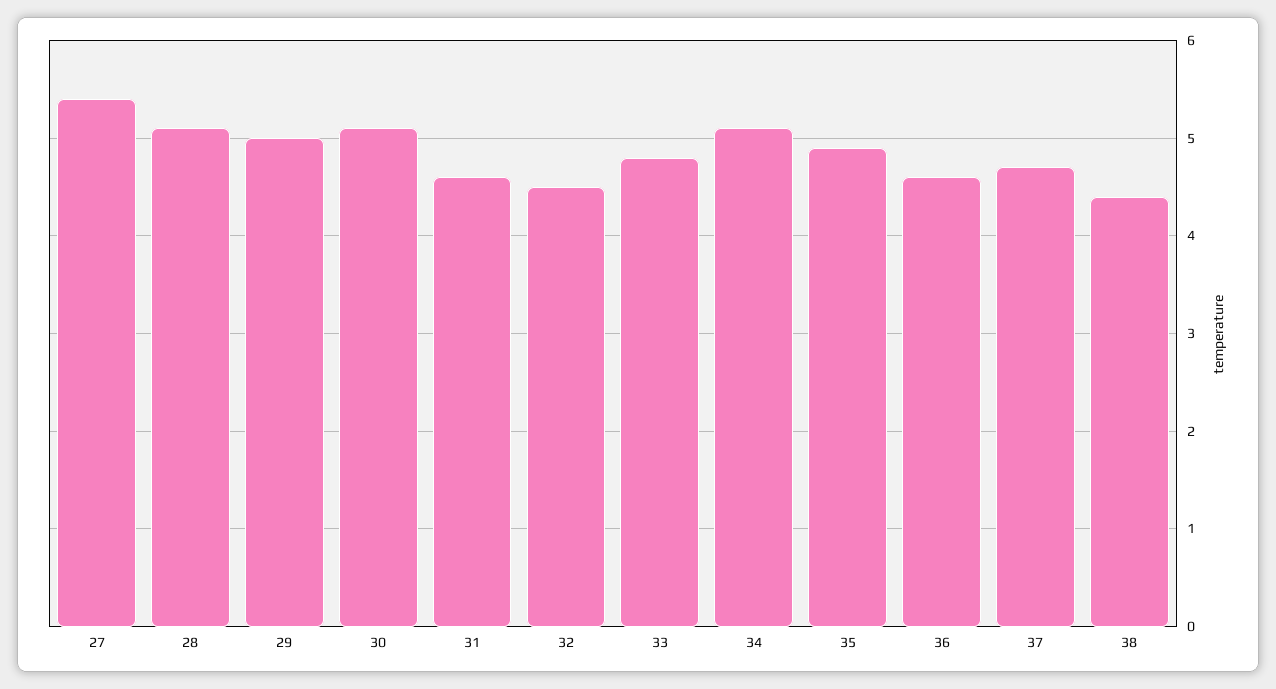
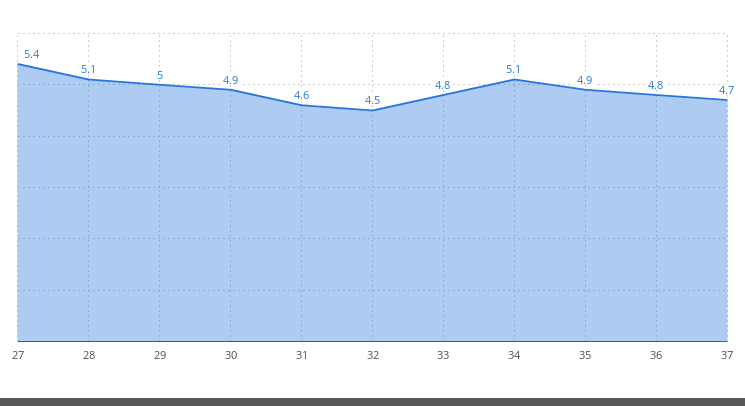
30: 5.1 -> 4.9
36: 4.6 -> 4.8
38: 4.4 -> none

